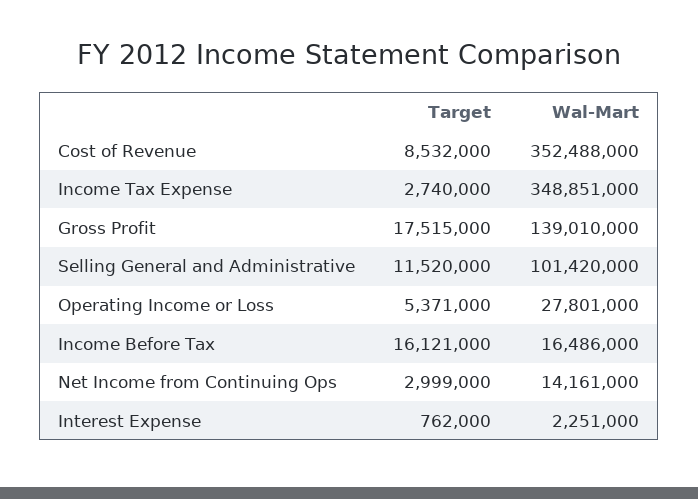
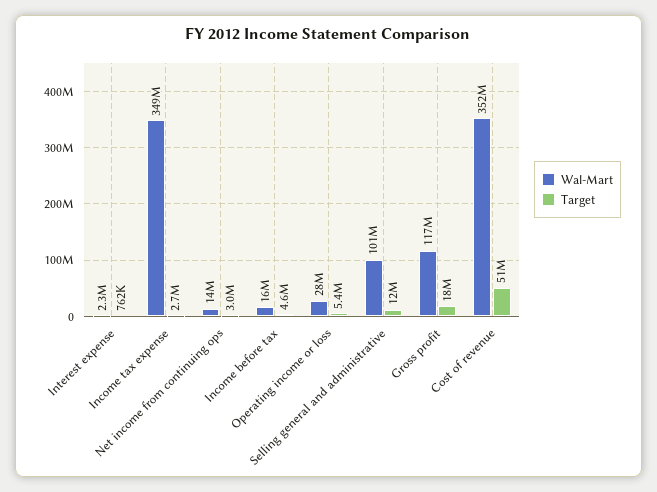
Target, Cost of Revenue: 8532000 -> 51000000
Wal-Mart, Gross Profit: 139010000 -> 117000000
Target, Income Before Tax: 16121000 -> 4600000

